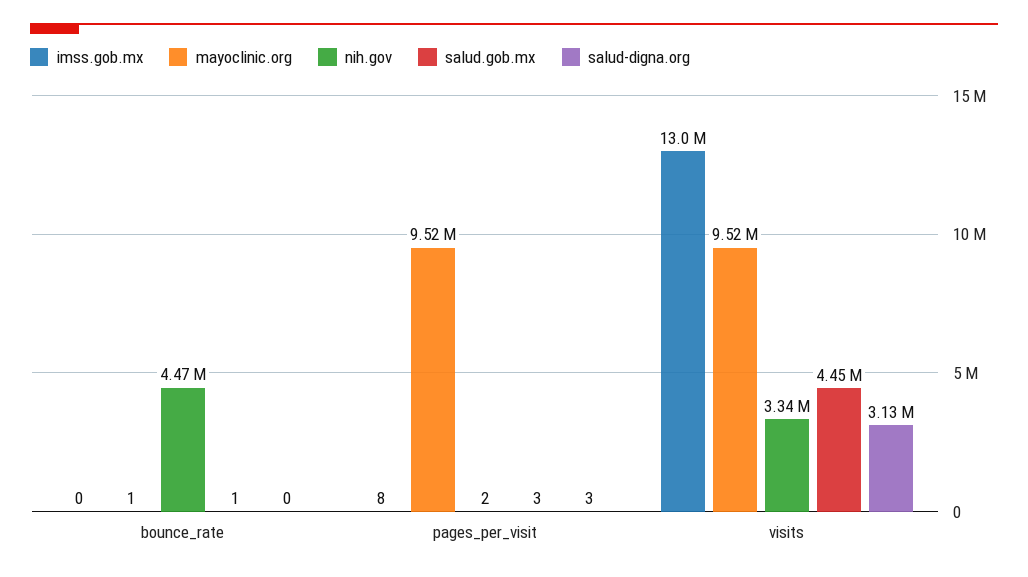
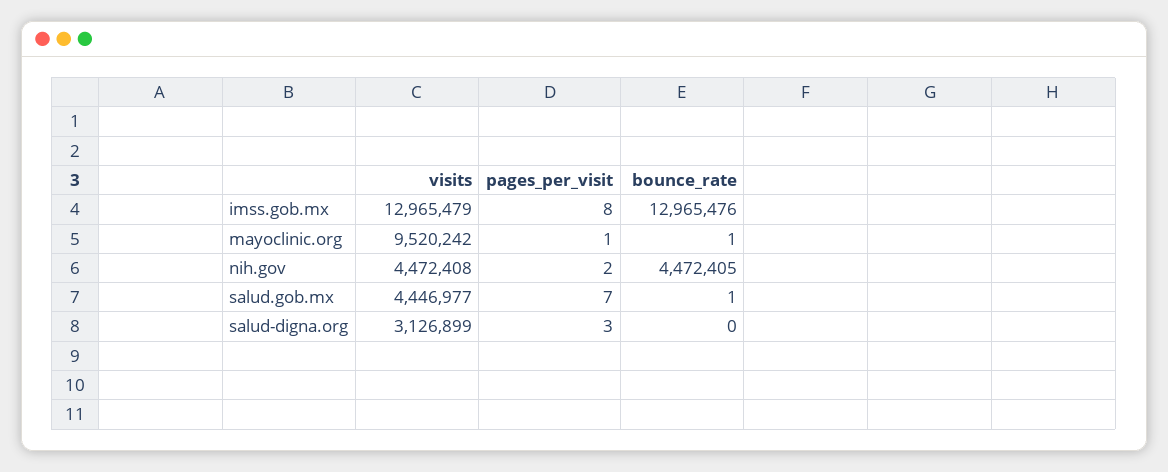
imss.gob.mx, bounce_rate: 0 -> 12965476
mayoclinic.org, pages_per_visit: 9520000 -> 1
salud.gob.mx, pages_per_visit: 3 -> 7
nih.gov, visits: 3340000 -> 4472408

